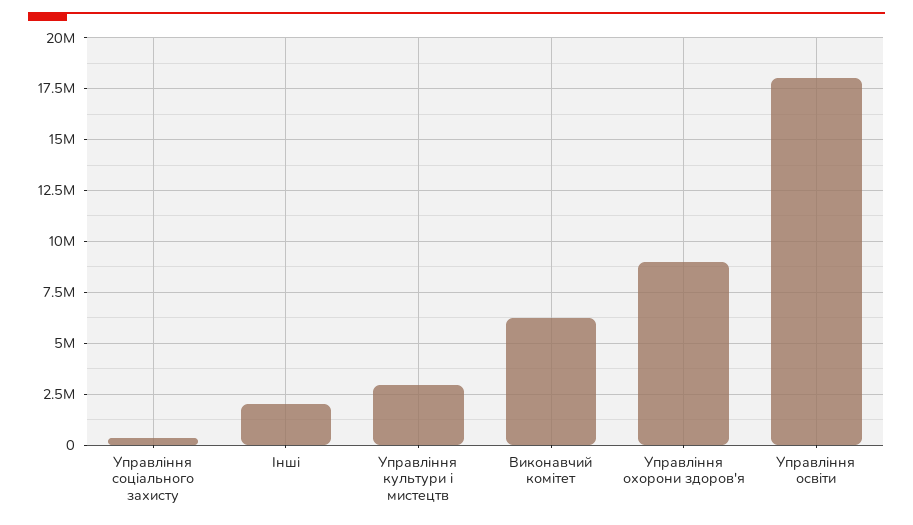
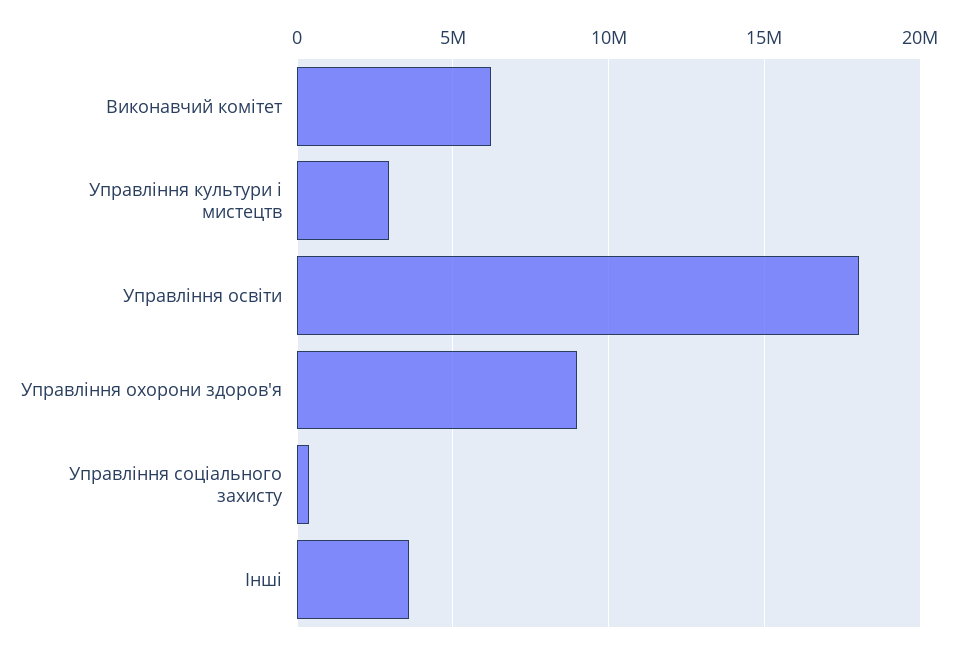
Інші: 2000000 -> 3500000

